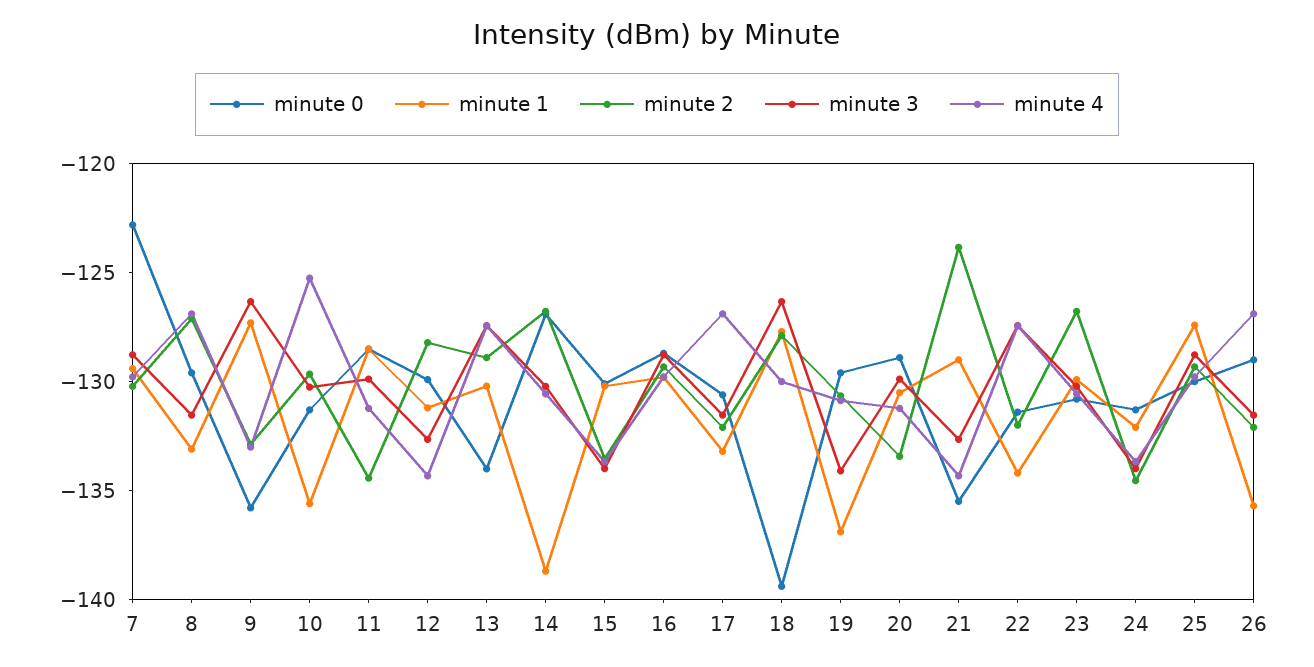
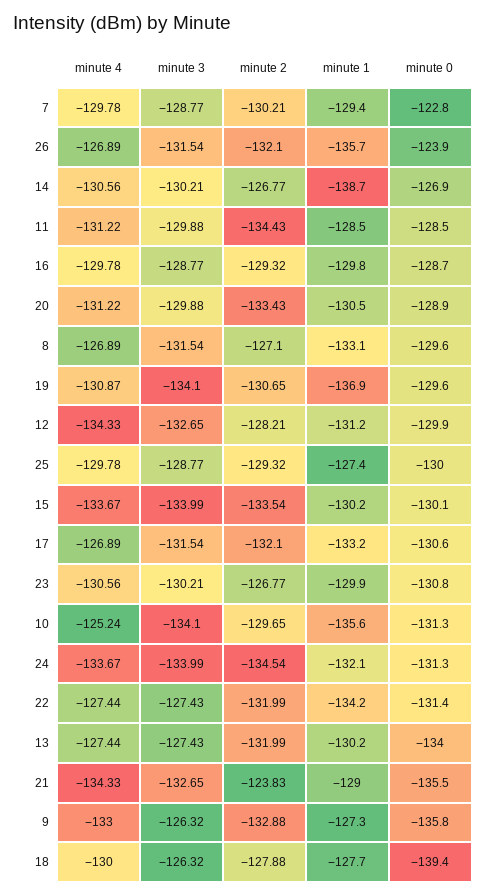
minute 3, 10: -130 -> -134.1
minute 2, 13: -129 -> -131.99
minute 0, 26: -129 -> -123.9

